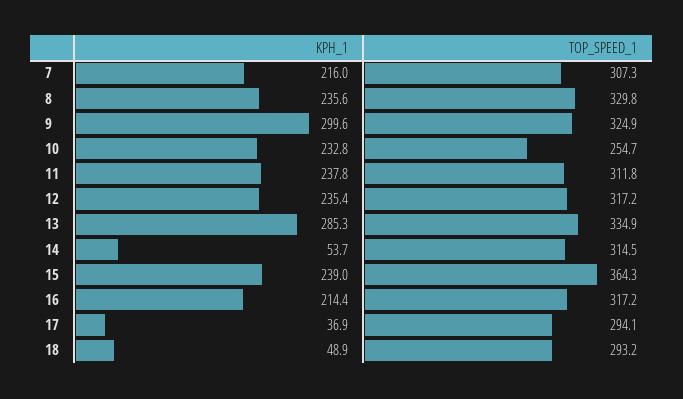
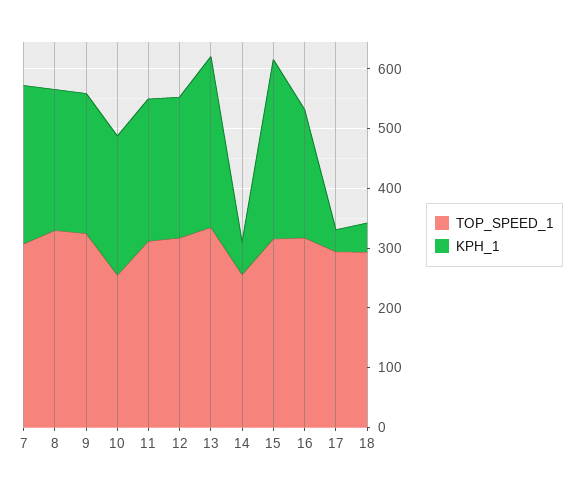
KPH_1, 7: 216 -> 260
KPH_1, 9: 299.6 -> 240
TOP_SPEED_1, 14: 314.5 -> 260
KPH_1, 15: 239 -> 300
TOP_SPEED_1, 15: 364.3 -> 320

